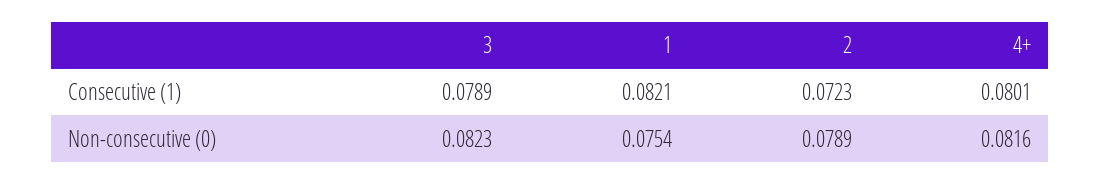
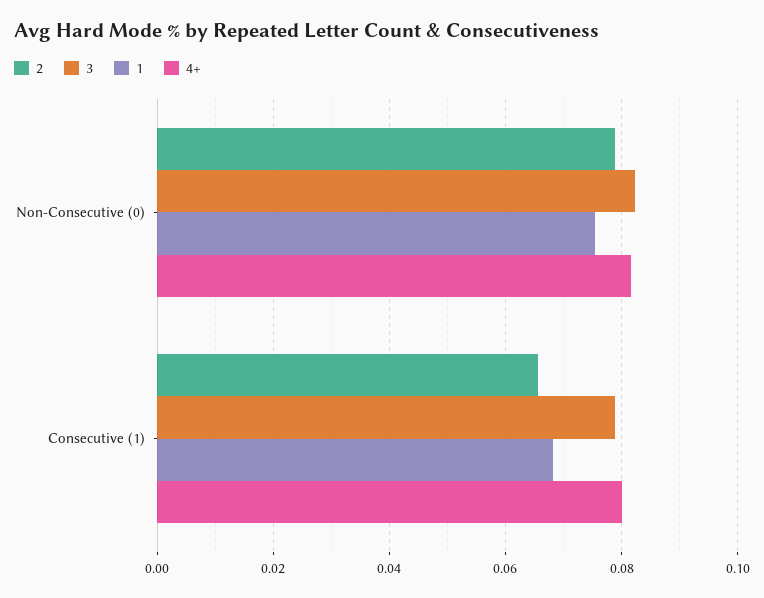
1, Consecutive (1): 0.0821 -> 0.068
2, Consecutive (1): 0.0723 -> 0.066

